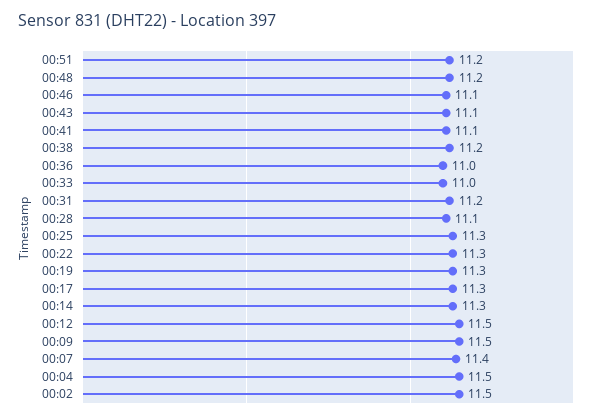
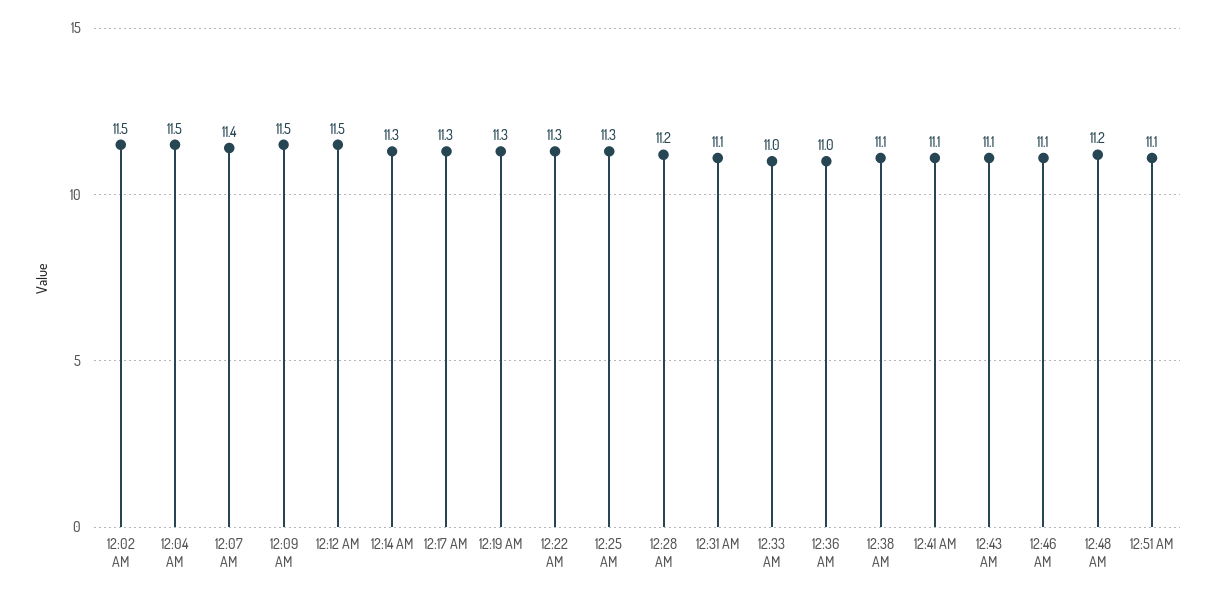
00:51: 11.2 -> 11.1
00:38: 11.2 -> 11.1
00:31: 11.2 -> 11.1
00:28: 11.1 -> 11.2

